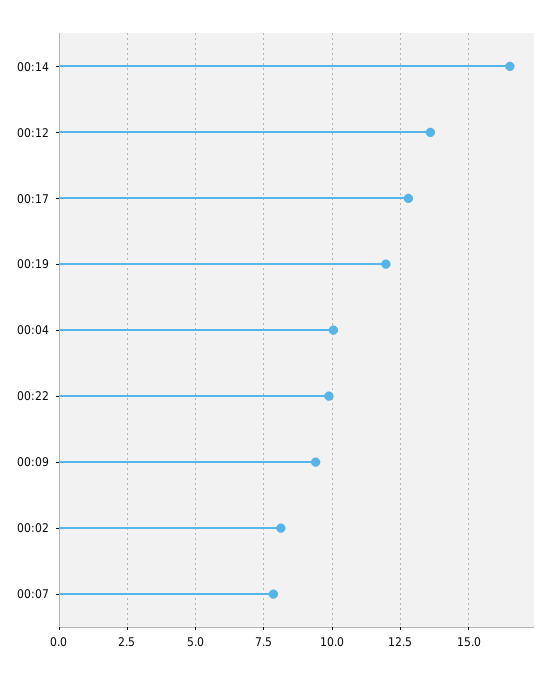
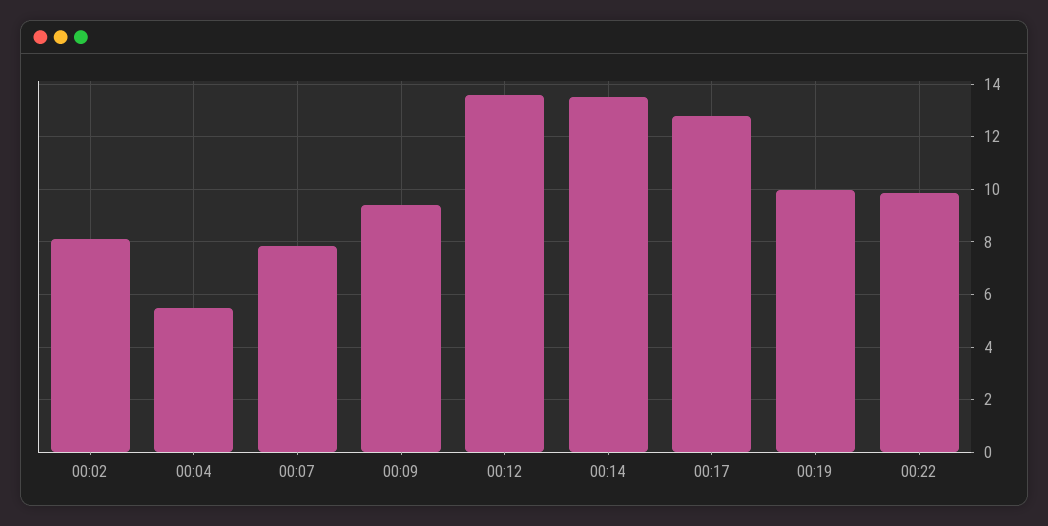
00:14: 16.5 -> 13.5
00:19: 12 -> 10
00:04: 10 -> 5.5

